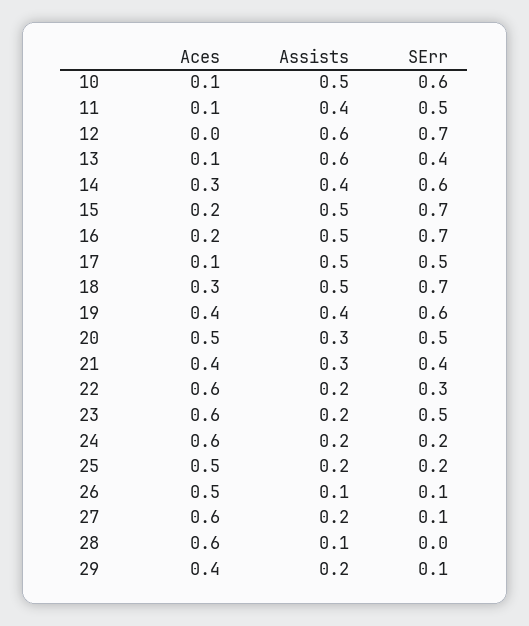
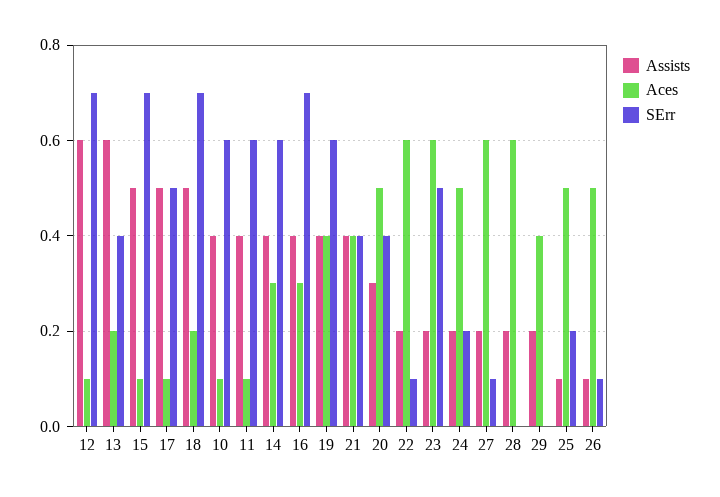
Assists, 10: 0.5 -> 0.4
SErr, 11: 0.5 -> 0.6
Aces, 12: 0 -> 0.1
Aces, 13: 0.1 -> 0.2
Aces, 15: 0.2 -> 0.1
Aces, 16: 0.2 -> 0.3
Assists, 16: 0.5 -> 0.4
Aces, 18: 0.3 -> 0.2
SErr, 20: 0.5 -> 0.4
Assists, 21: 0.3 -> 0.4
SErr, 22: 0.3 -> 0.1
Aces, 24: 0.6 -> 0.5
Assists, 25: 0.2 -> 0.1
Assists, 28: 0.1 -> 0.2
SErr, 29: 0.1 -> 0

